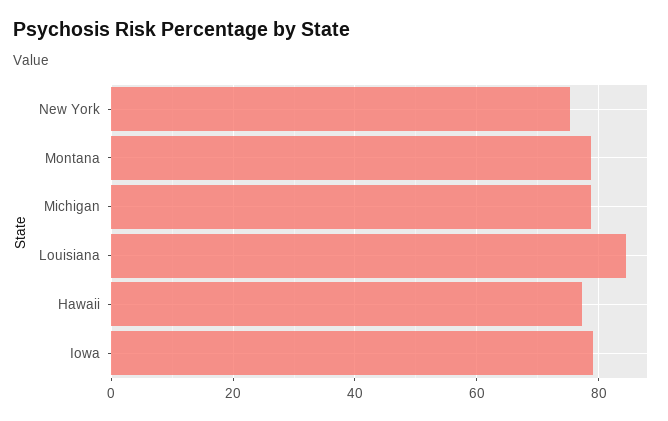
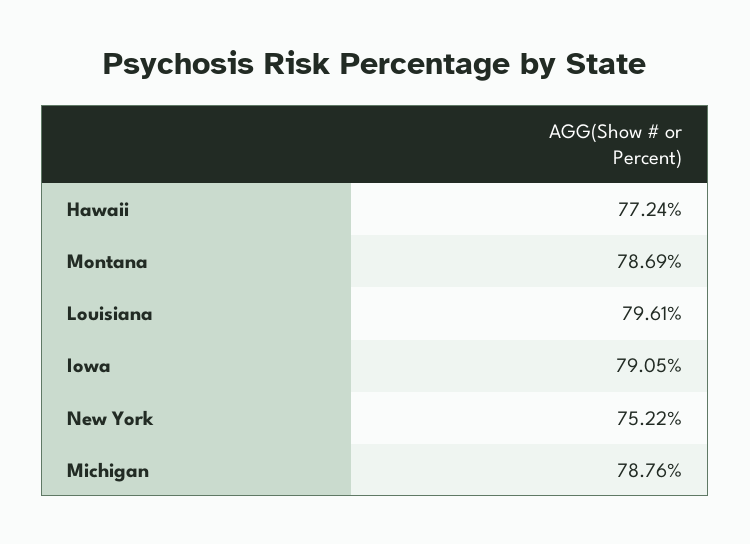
Louisiana: 84 -> 79.61

